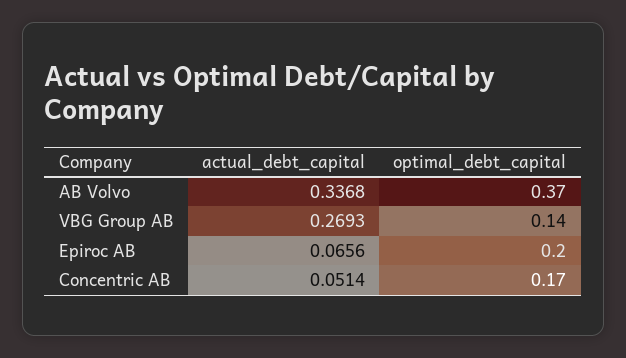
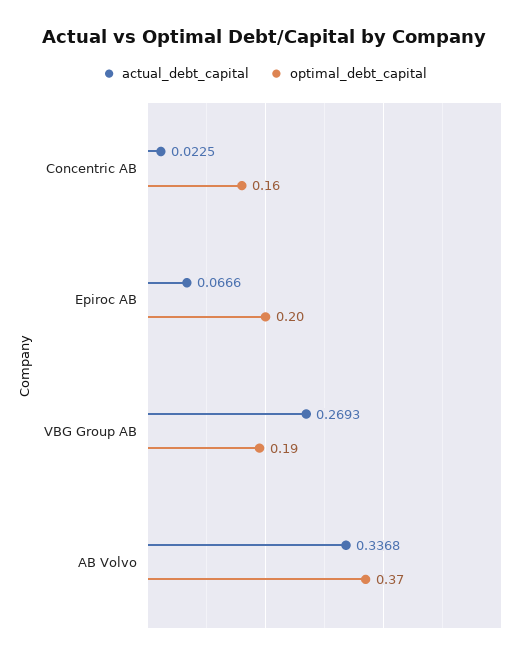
optimal_debt_capital, VBG Group AB: 0.14 -> 0.19
actual_debt_capital, Epiroc AB: 0.0656 -> 0.0666
actual_debt_capital, Concentric AB: 0.0514 -> 0.0225
optimal_debt_capital, Concentric AB: 0.17 -> 0.16

